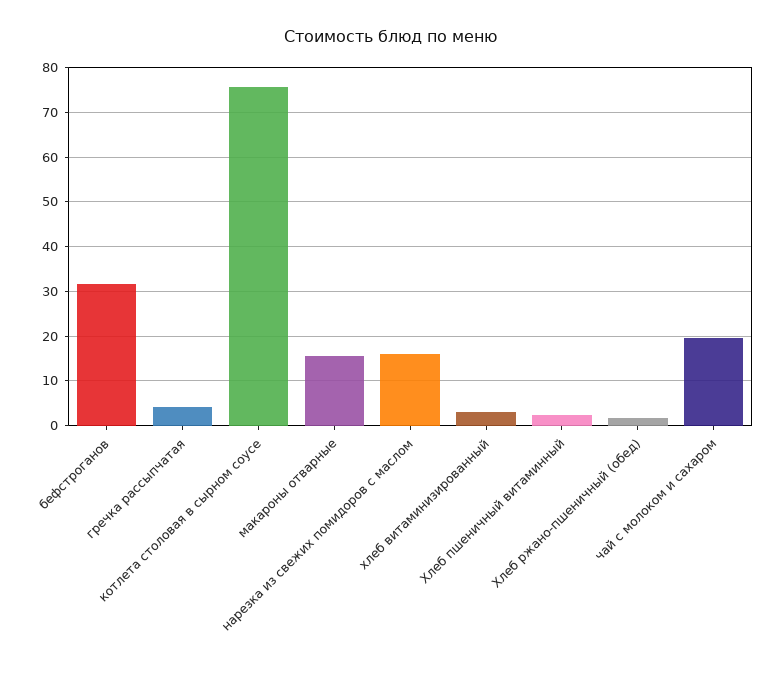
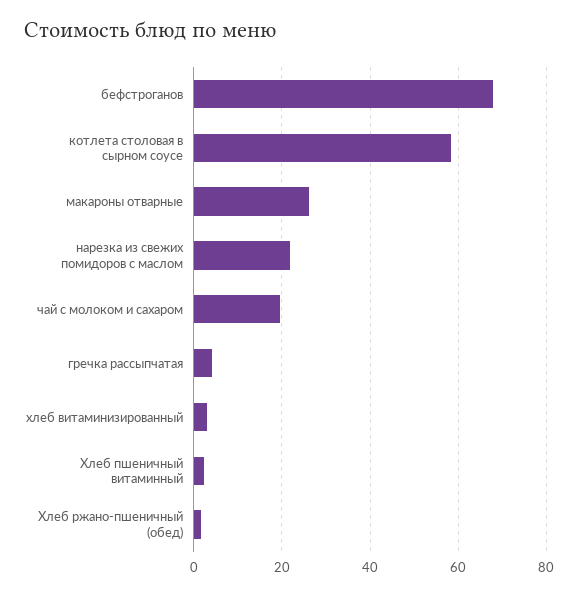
бефстроганов: 32 -> 68
котлета столовая в сырном соусе: 76 -> 58
макароны отварные: 16 -> 26
нарезка из свежих помидоров с маслом: 16 -> 22

